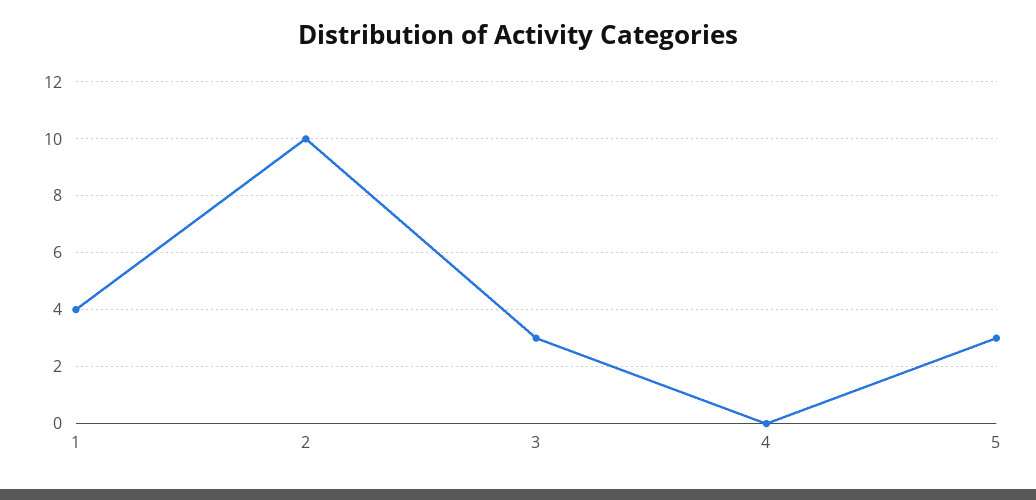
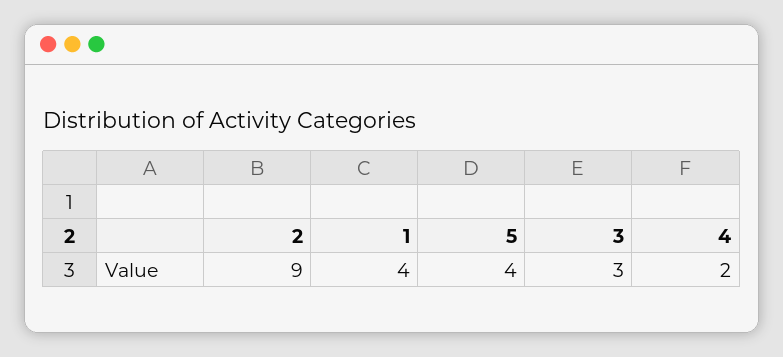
2: 10 -> 9
4: 0 -> 2
5: 3 -> 4

